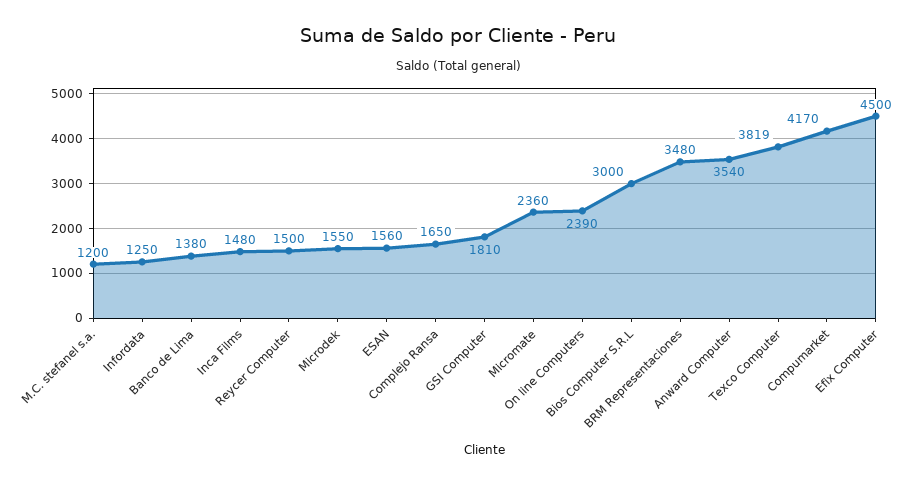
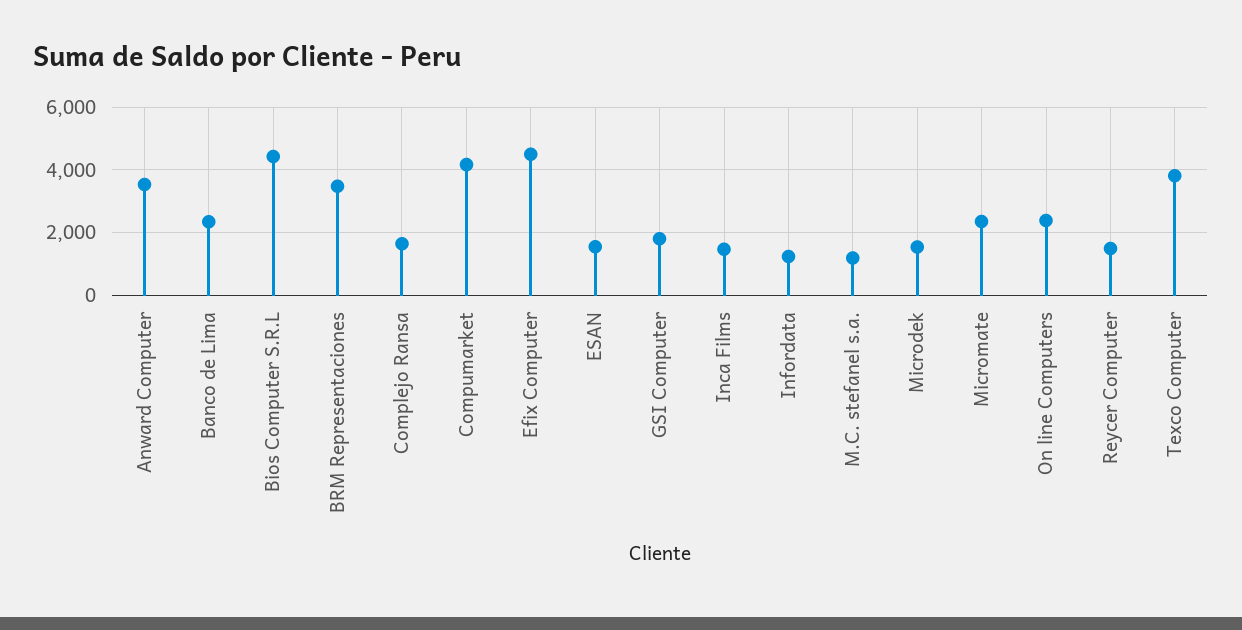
Banco de Lima: 1380 -> 2400
Bios Computer S.R.L: 3000 -> 4400

